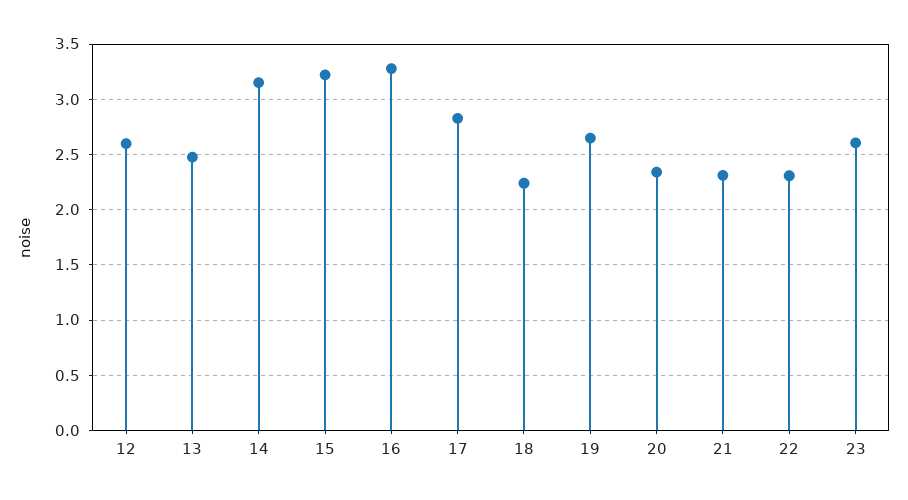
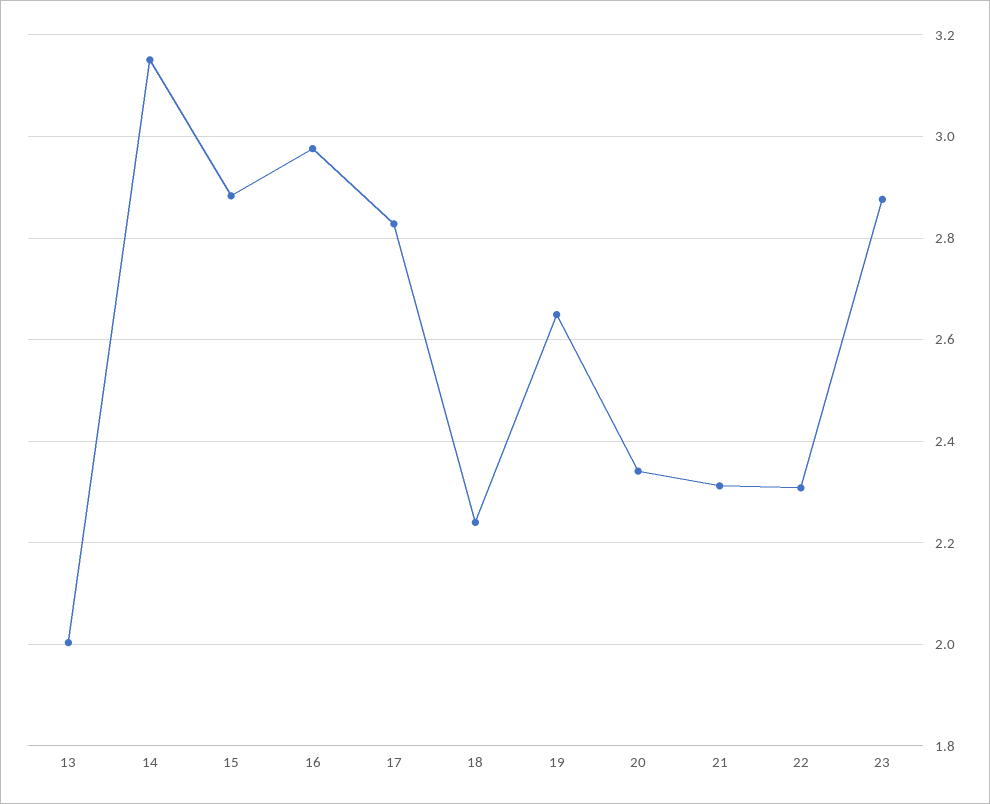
12: 2.6 -> none
13: 2.5 -> 2
15: 3.2 -> 2.88
16: 3.3 -> 2.98
23: 2.6 -> 2.88

